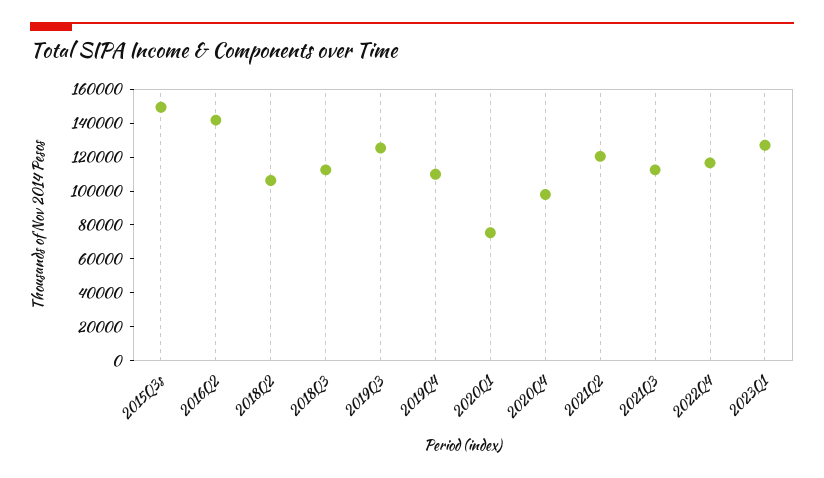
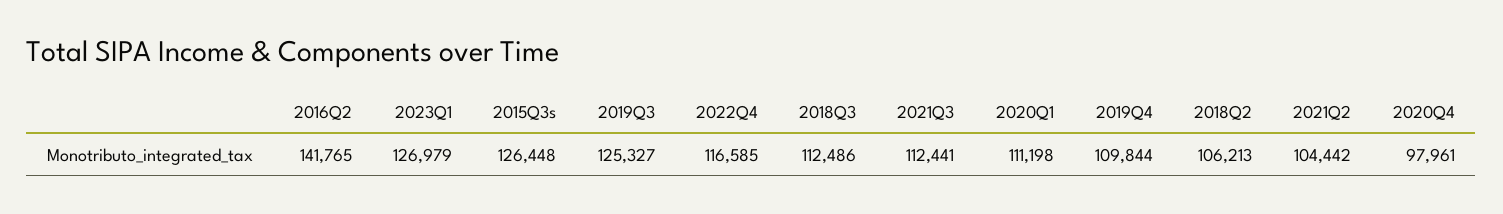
2015Q3s: 150000 -> 126448
2020Q1: 75000 -> 111198
2021Q2: 120000 -> 104442

